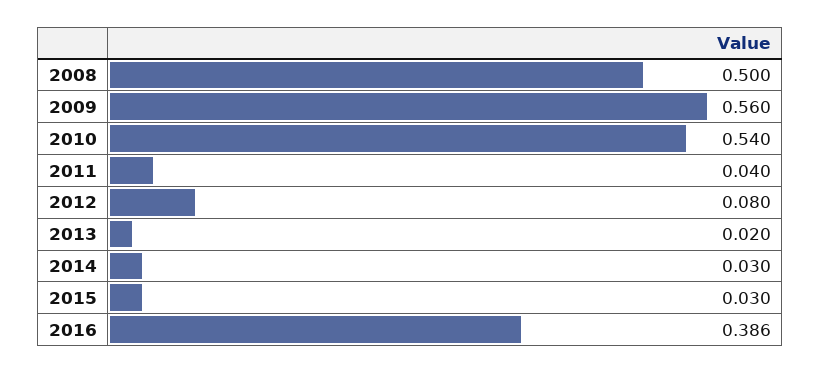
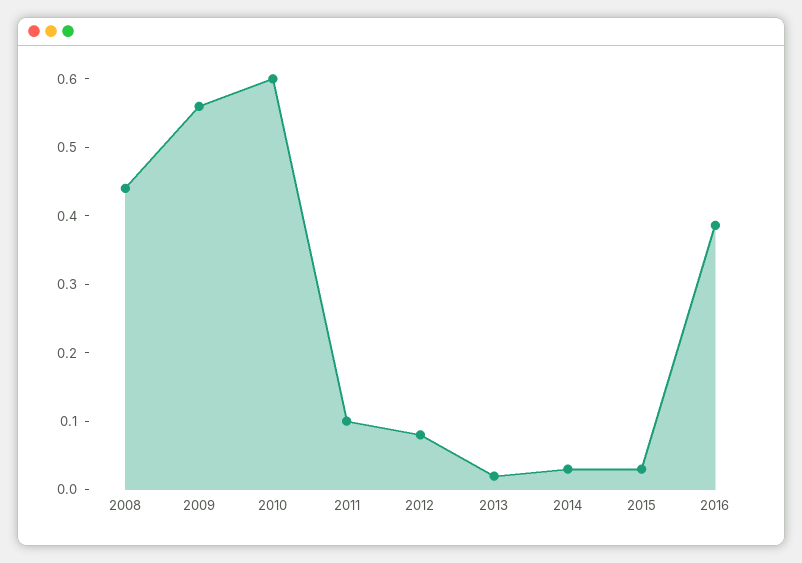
2008: 0.5 -> 0.44
2010: 0.54 -> 0.6
2011: 0.04 -> 0.1

